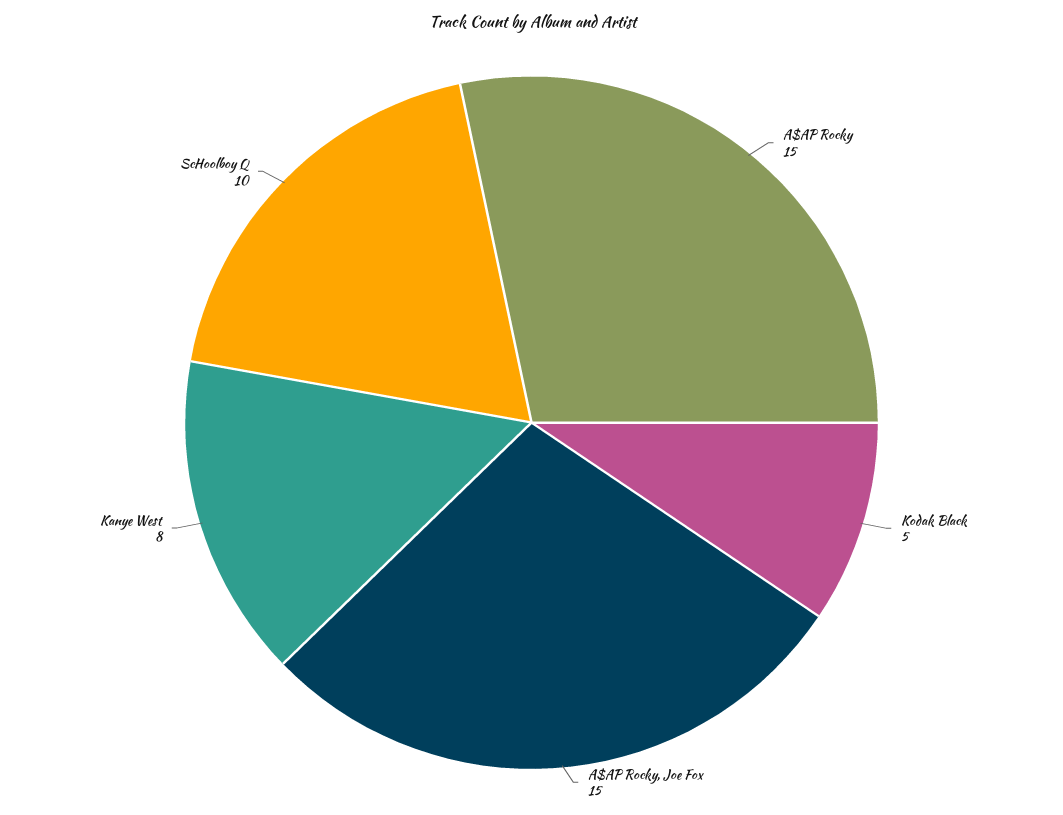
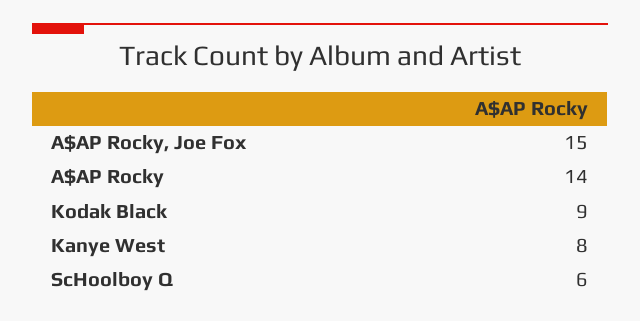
A$AP Rocky: 15 -> 14
Kodak Black: 5 -> 9
ScHoolboy Q: 10 -> 6

